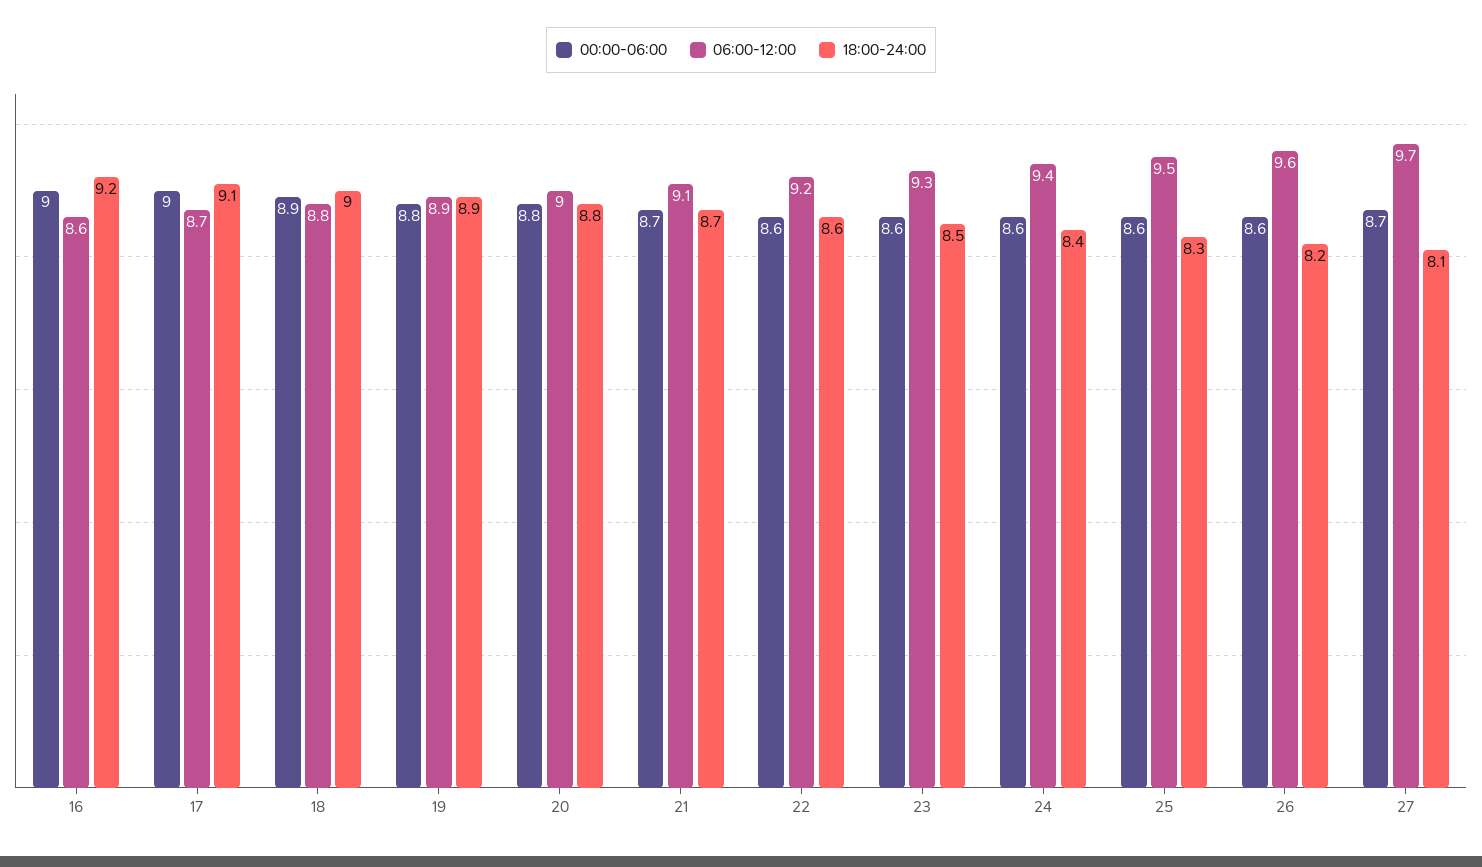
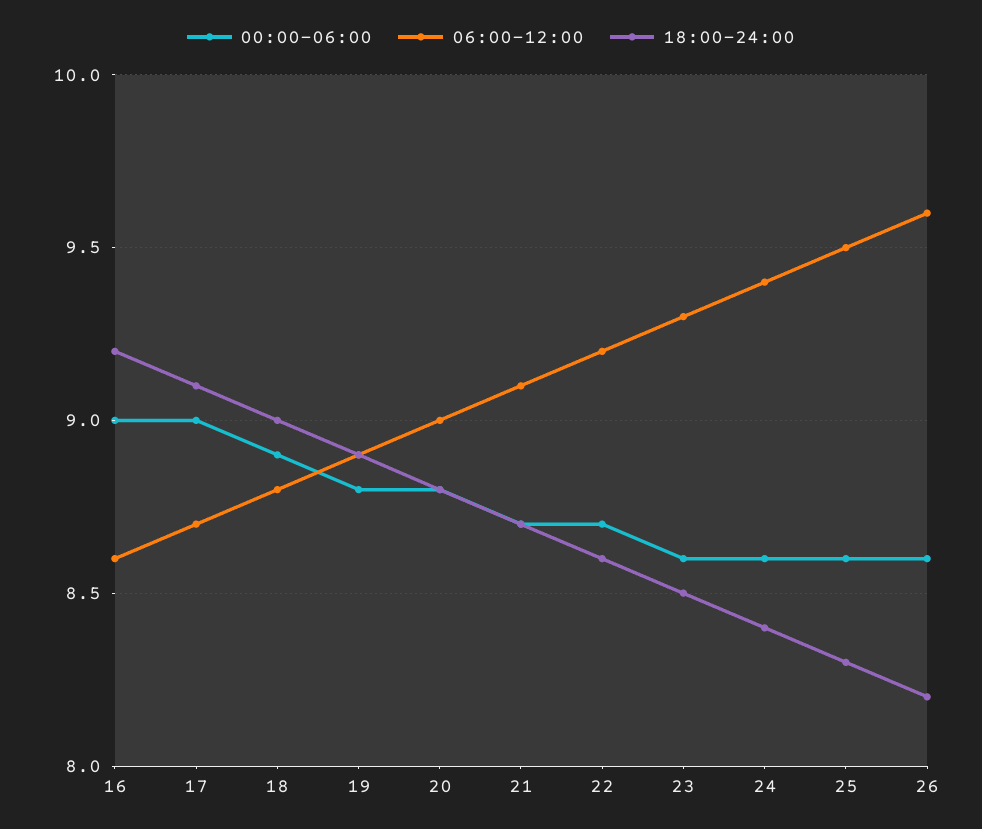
00:00-06:00, 22: 8.6 -> 8.7
00:00-06:00, 27: 8.7 -> none
06:00-12:00, 27: 9.7 -> none
18:00-24:00, 27: 8.1 -> none

